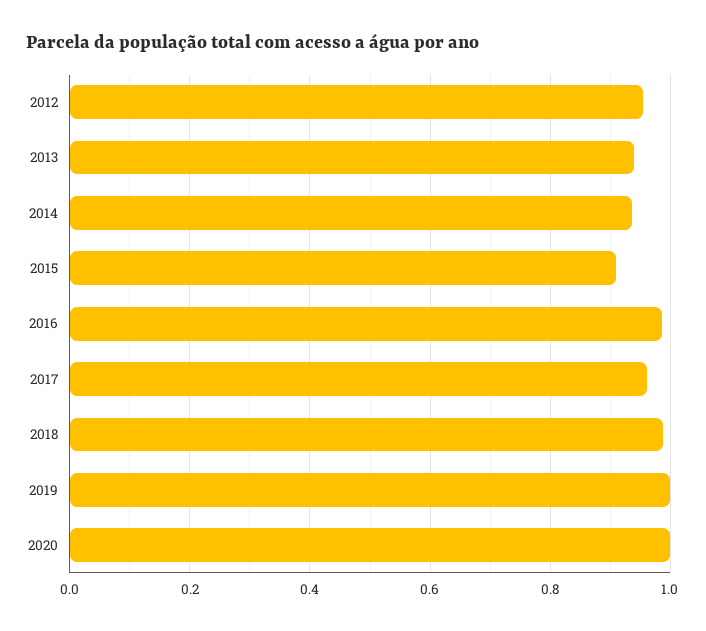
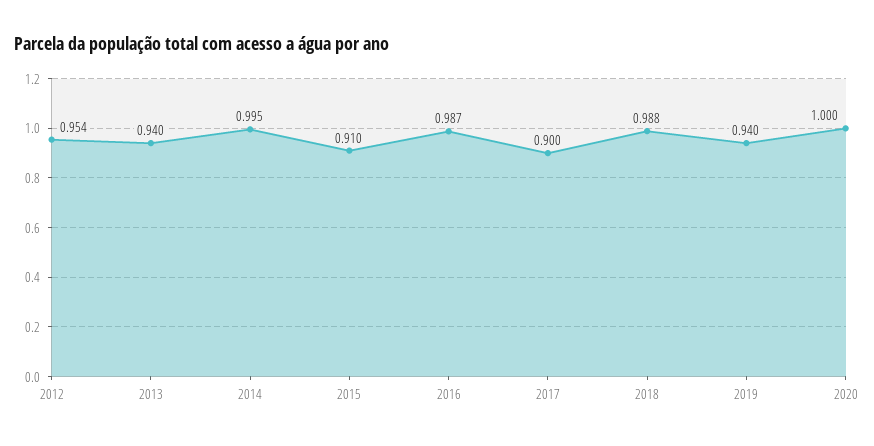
2014: 0.94 -> 0.995
2017: 0.96 -> 0.9
2019: 1 -> 0.94

